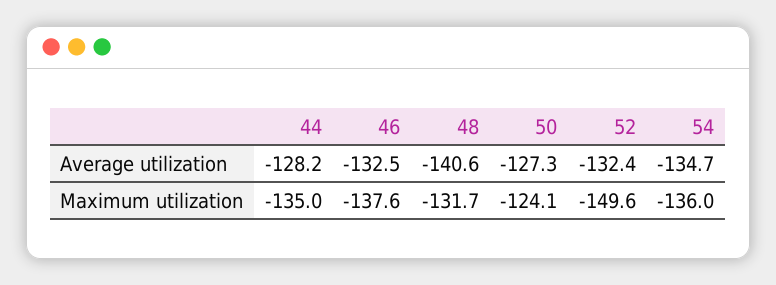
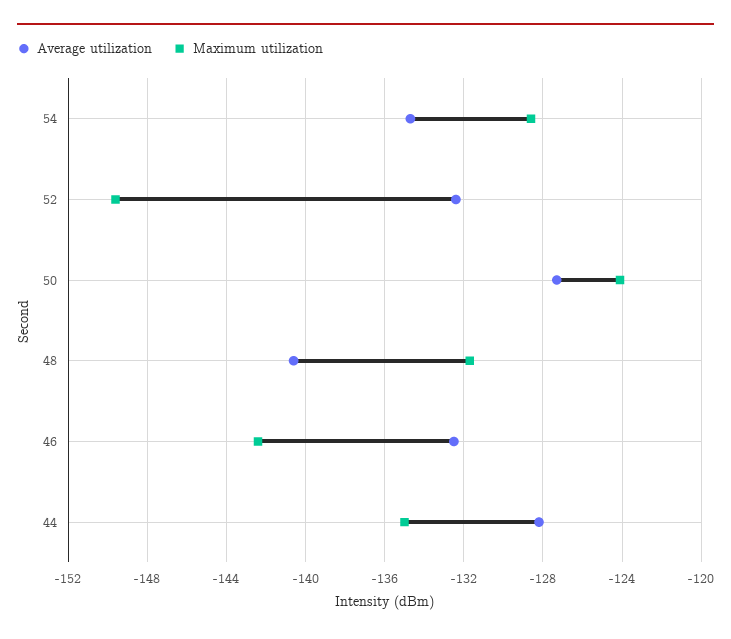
Maximum utilization, 46: -137.6 -> -142.5
Maximum utilization, 54: -136 -> -128.5

